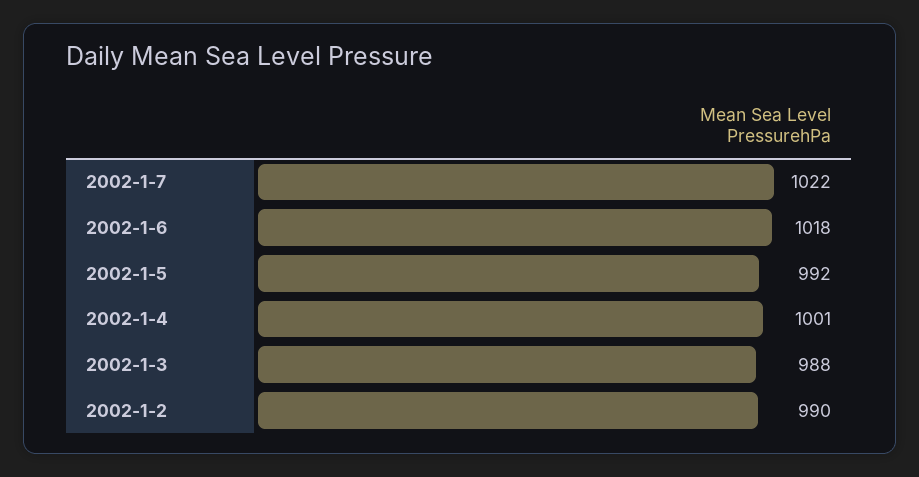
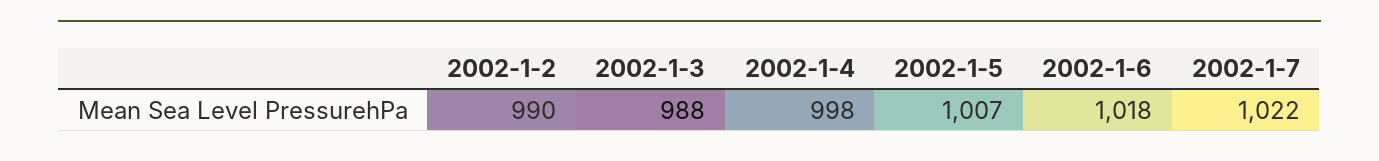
2002-1-5: 992 -> 1007
2002-1-4: 1001 -> 998

